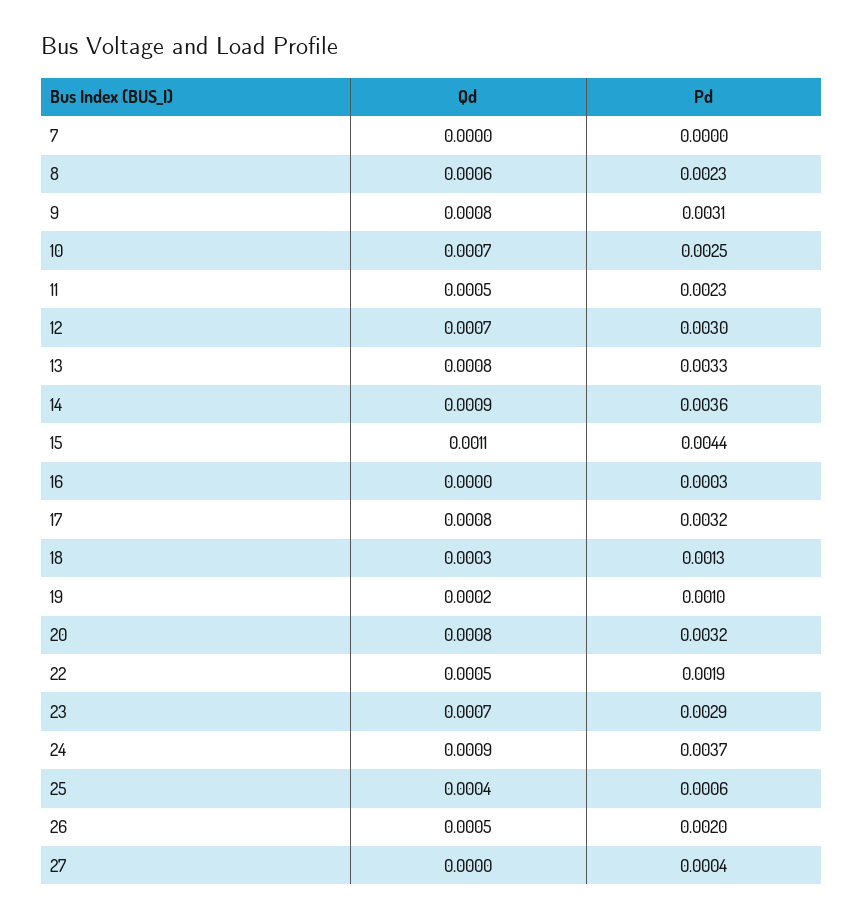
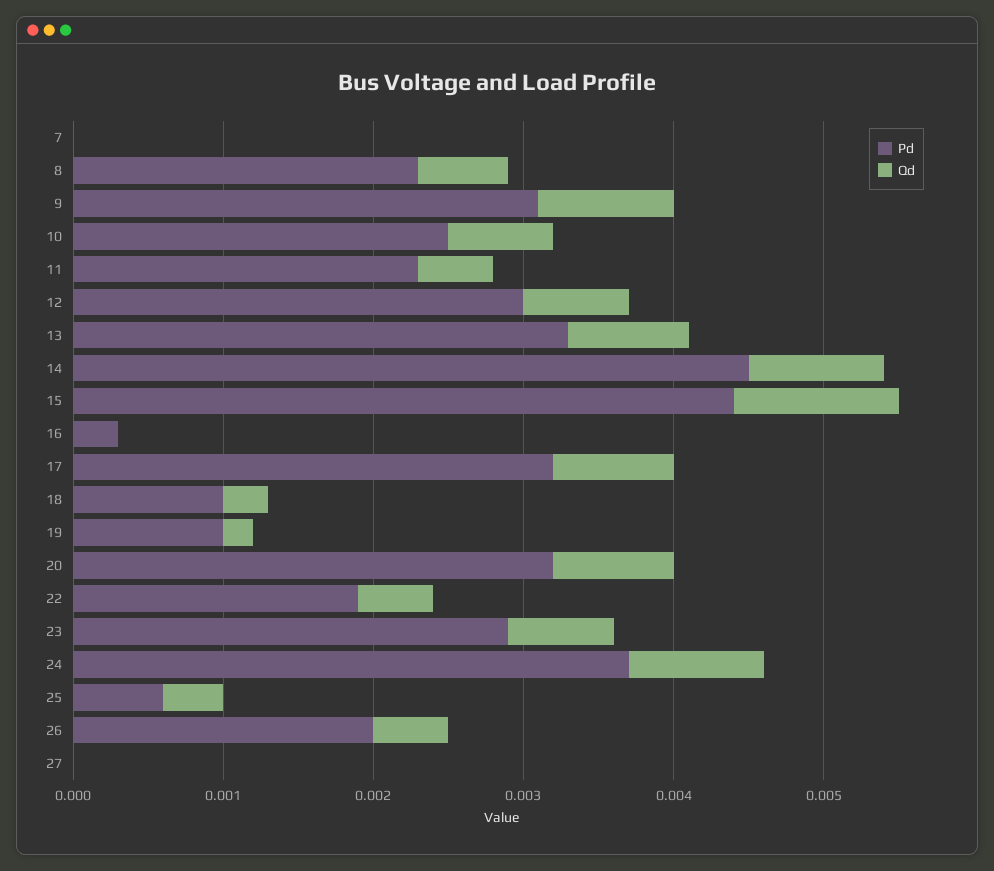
Qd, 9: 0.0008 -> 0.0009
Pd, 14: 0.0036 -> 0.0045
Pd, 18: 0.0013 -> 0.001
Pd, 27: 0.0004 -> 0

